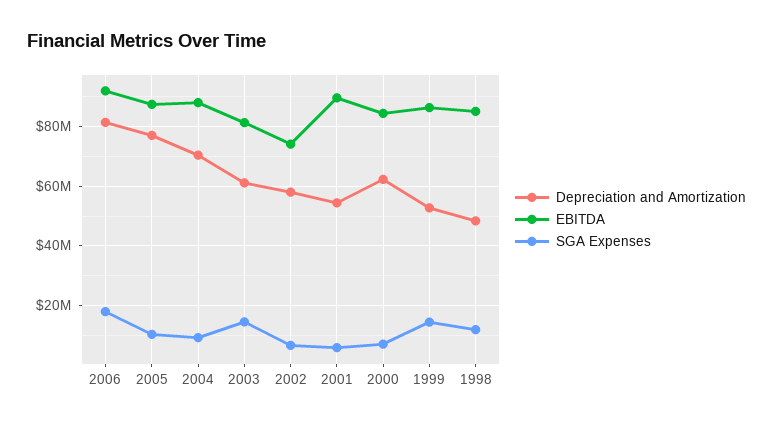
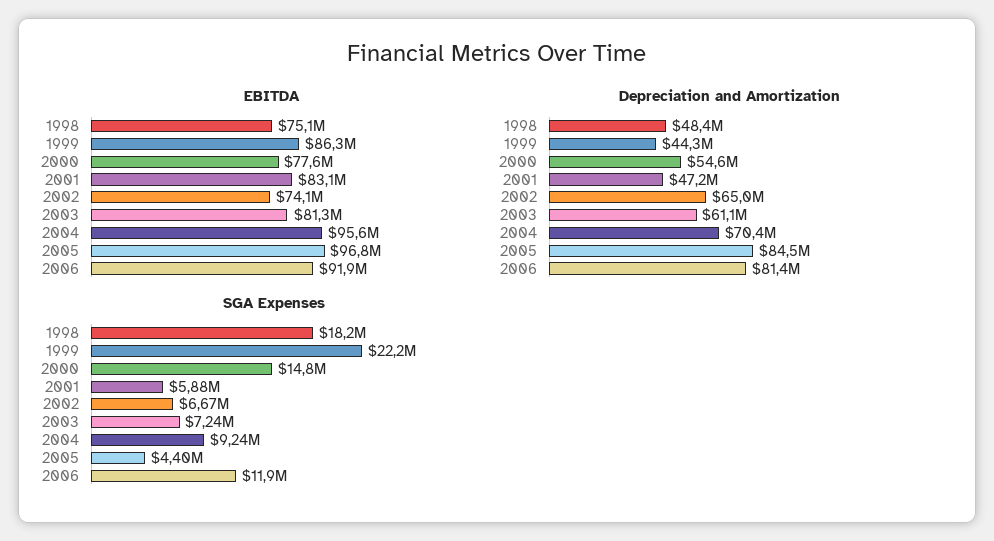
SGA Expenses, 2006: 17500000 -> 11900000
Depreciation and Amortization, 2005: 77500000 -> 84500000
EBITDA, 2005: 87500000 -> 96800000
SGA Expenses, 2005: 10000000 -> 4400000
EBITDA, 2004: 87500000 -> 95600000
SGA Expenses, 2003: 15000000 -> 7240000
Depreciation and Amortization, 2002: 57500000 -> 65000000
Depreciation and Amortization, 2001: 55000000 -> 47200000
EBITDA, 2001: 90000000 -> 83100000
Depreciation and Amortization, 2000: 62500000 -> 54600000
EBITDA, 2000: 85000000 -> 77600000
SGA Expenses, 2000: 7500000 -> 14800000
Depreciation and Amortization, 1999: 52500000 -> 44300000
SGA Expenses, 1999: 15000000 -> 22200000
EBITDA, 1998: 85000000 -> 75100000
SGA Expenses, 1998: 12500000 -> 18200000

